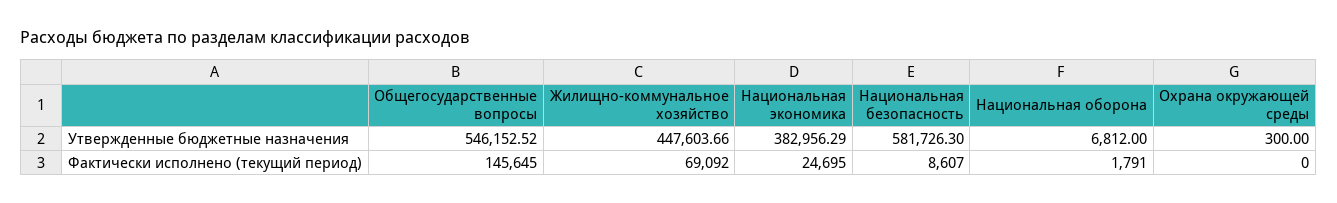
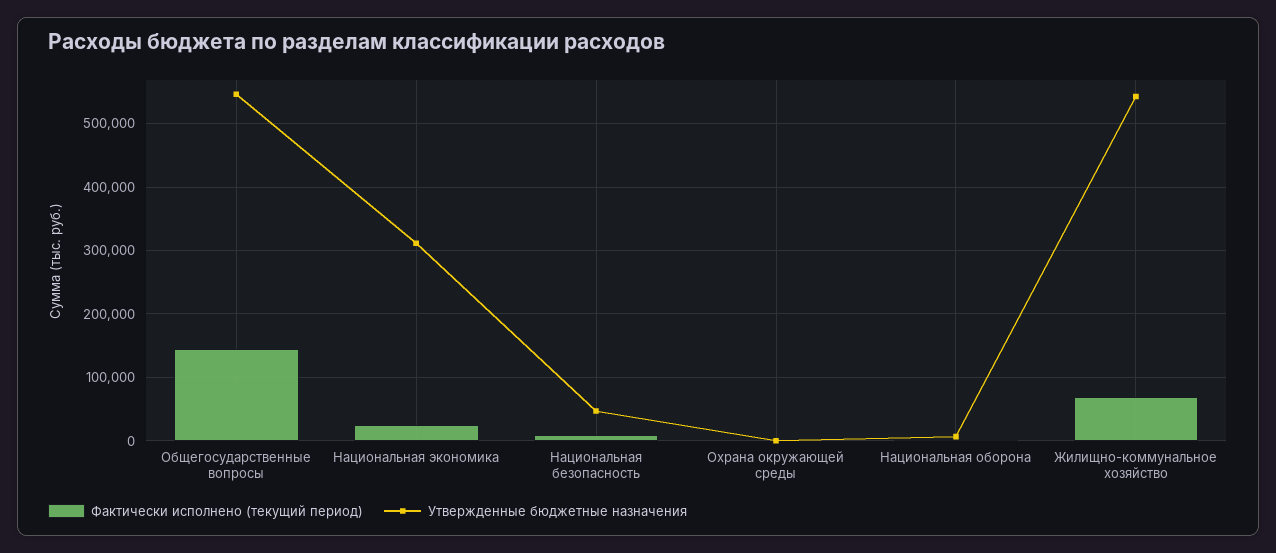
Утвержденные бюджетные назначения, Жилищно-коммунальное хозяйство: 447603.66 -> 540000
Утвержденные бюджетные назначения, Национальная экономика: 382956.29 -> 310000
Утвержденные бюджетные назначения, Национальная безопасность: 581726.3 -> 50000

